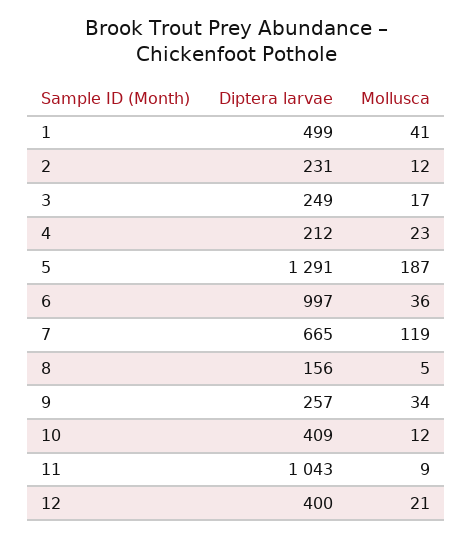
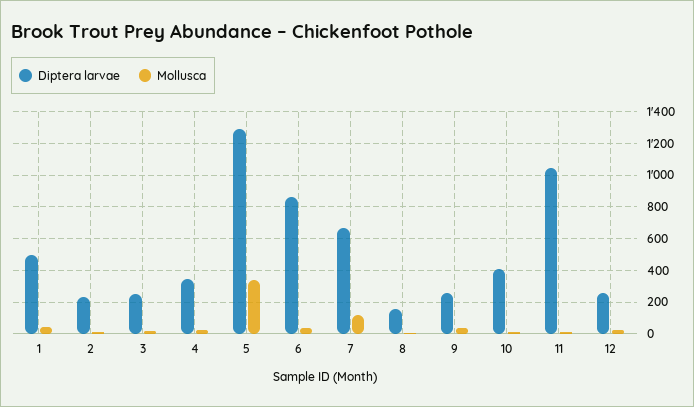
Diptera larvae, 4: 212 -> 350
Mollusca, 5: 187 -> 350
Diptera larvae, 6: 997 -> 850
Diptera larvae, 12: 400 -> 250

